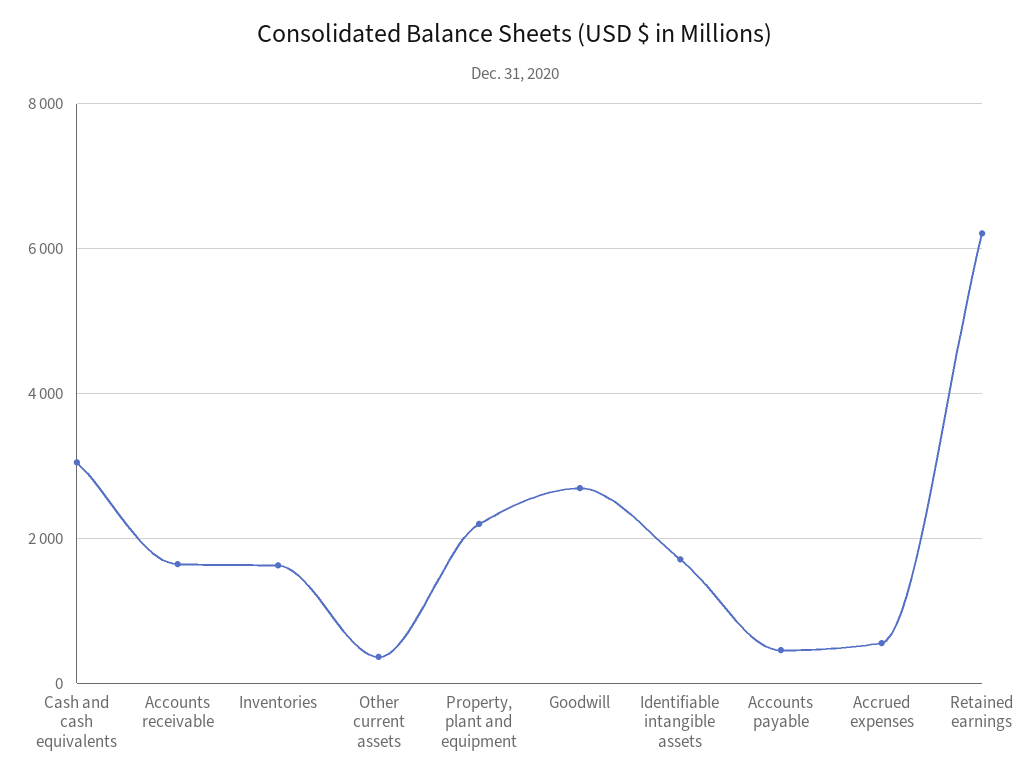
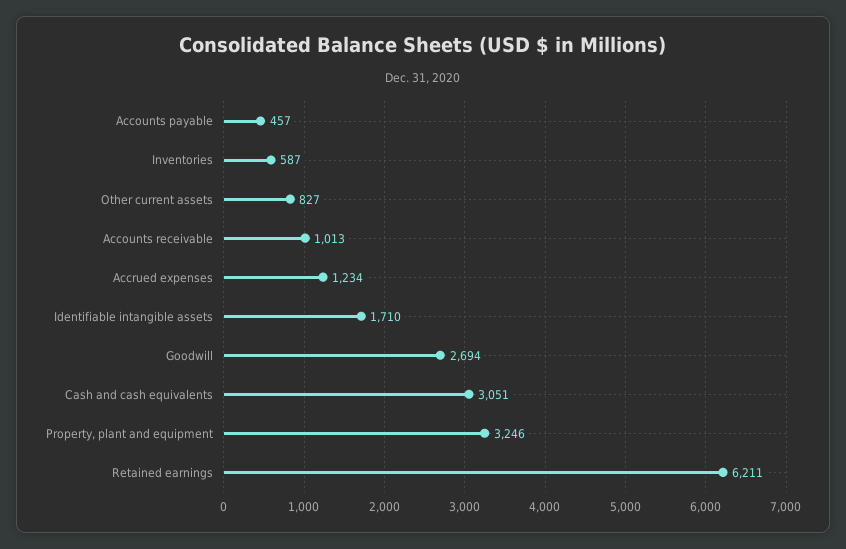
Accounts receivable: 1600 -> 1013
Inventories: 1600 -> 587
Other current assets: 400 -> 827
Property, plant and equipment: 2200 -> 3246
Accrued expenses: 600 -> 1234

